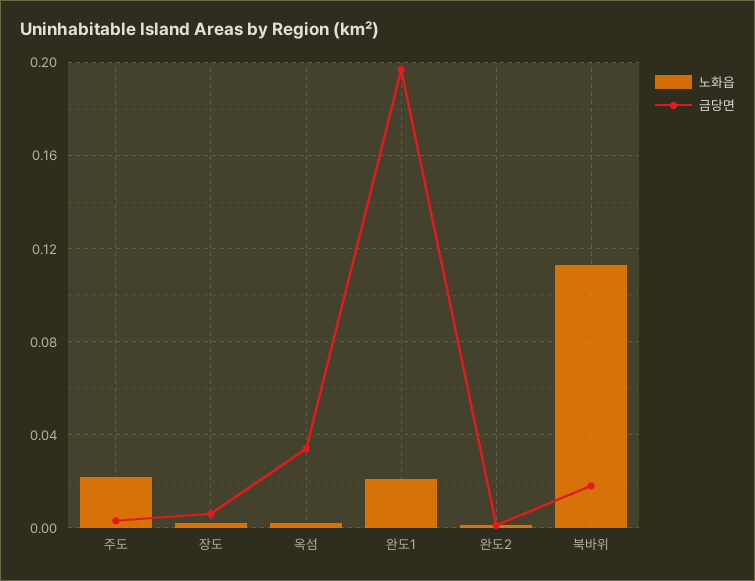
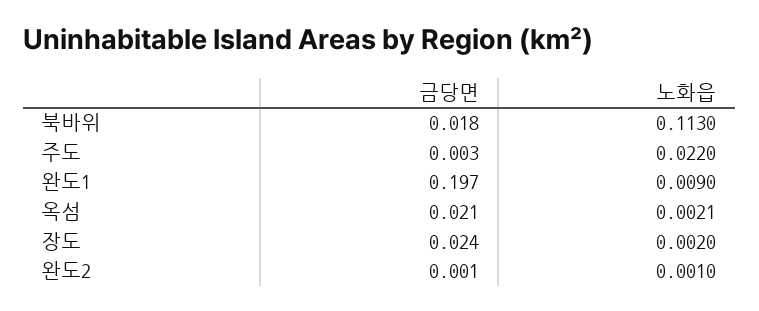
금당면, 장도: 0.005 -> 0.024
금당면, 옥섬: 0.035 -> 0.021
노화읍, 완도1: 0.02 -> 0.009

